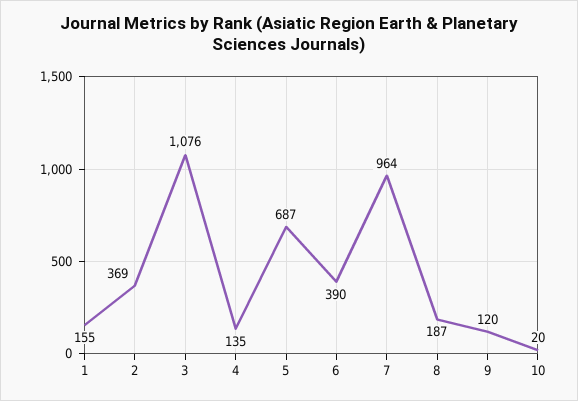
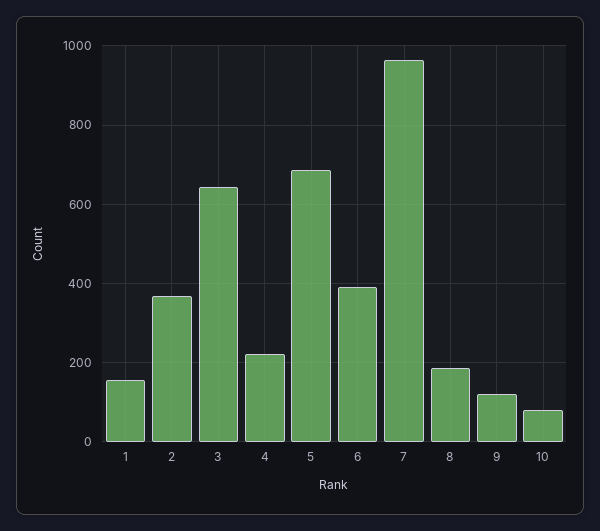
3: 1076 -> 640
4: 135 -> 220
10: 20 -> 80

